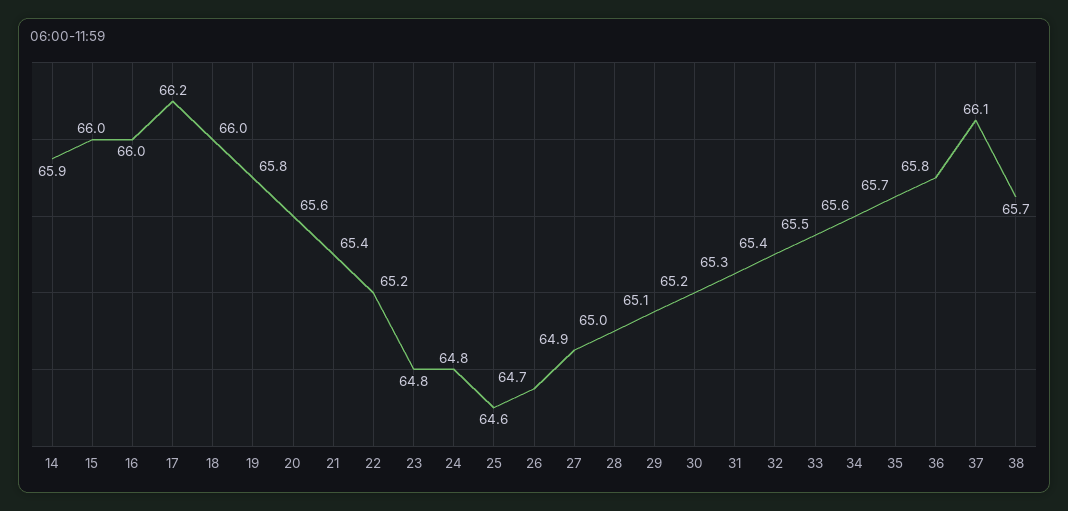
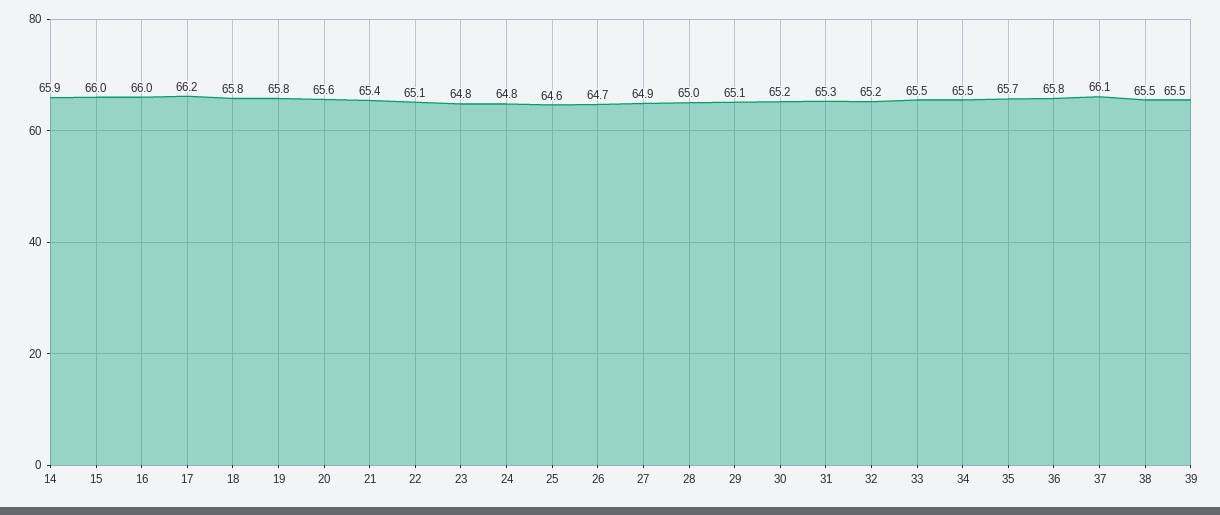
18: 66 -> 65.8
22: 65.2 -> 65.1
32: 65.4 -> 65.2
34: 65.6 -> 65.5
38: 65.7 -> 65.5
39: none -> 65.5

